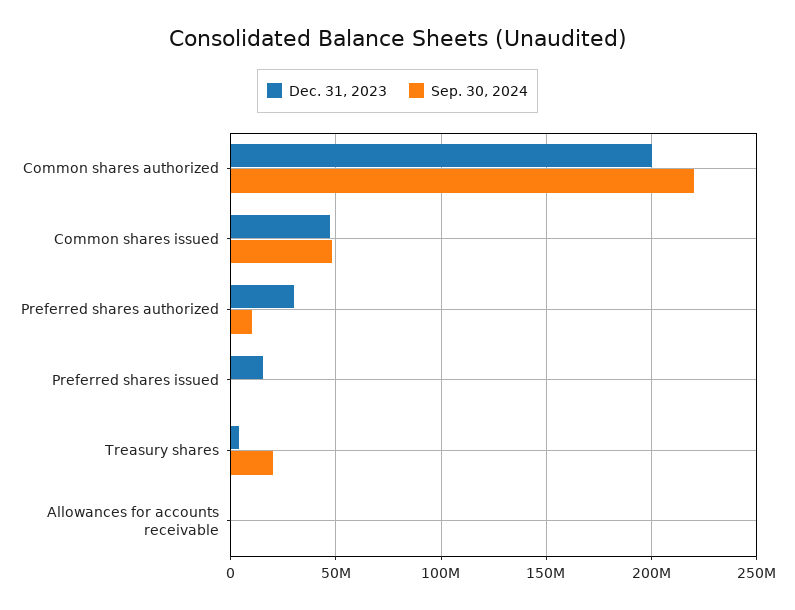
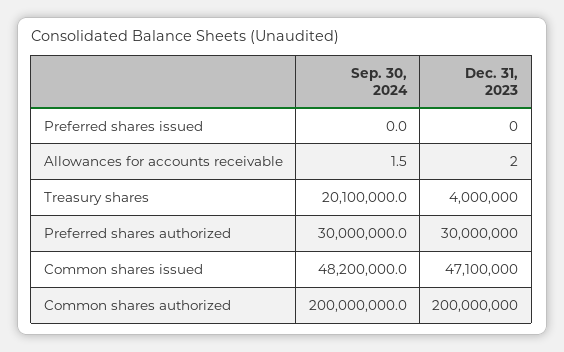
Sep. 30, 2024, Common shares authorized: 220000000 -> 200000000
Sep. 30, 2024, Preferred shares authorized: 10000000 -> 30000000
Dec. 31, 2023, Preferred shares issued: 15000000 -> 0

